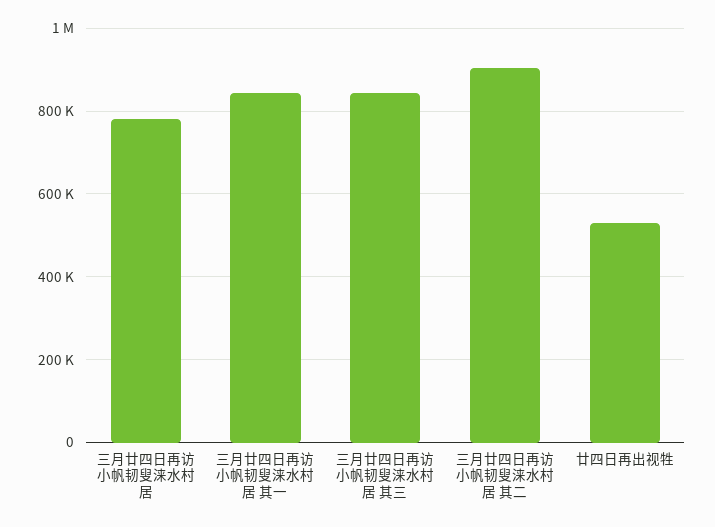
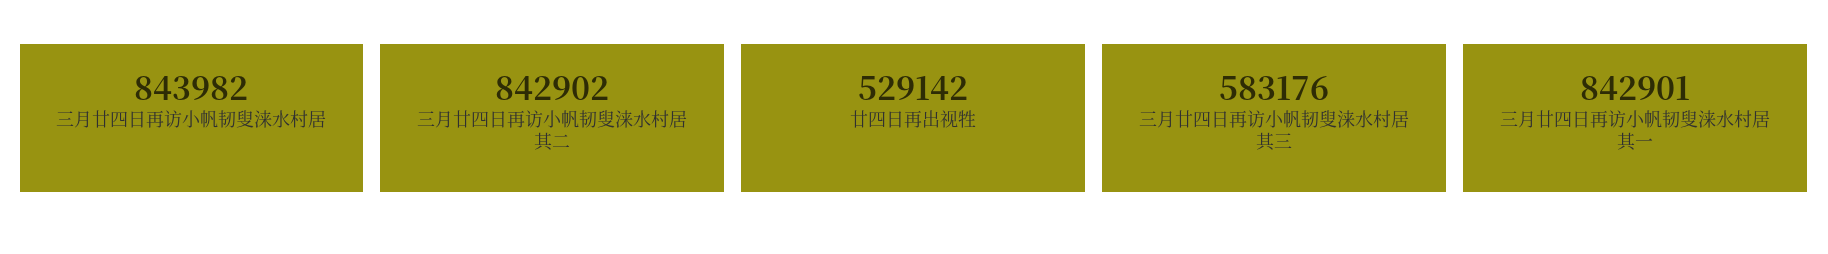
三月廿四日再访小帆韧叟涞水村居: 780000 -> 843982
三月廿四日再访小帆韧叟涞水村居 其三: 840000 -> 583176
三月廿四日再访小帆韧叟涞水村居 其二: 900000 -> 842902

